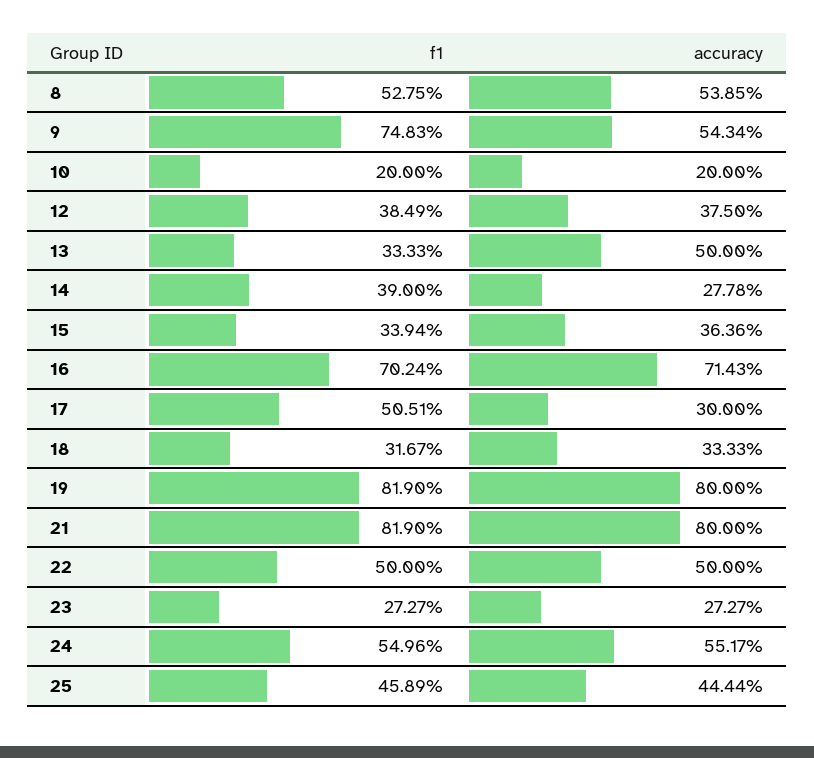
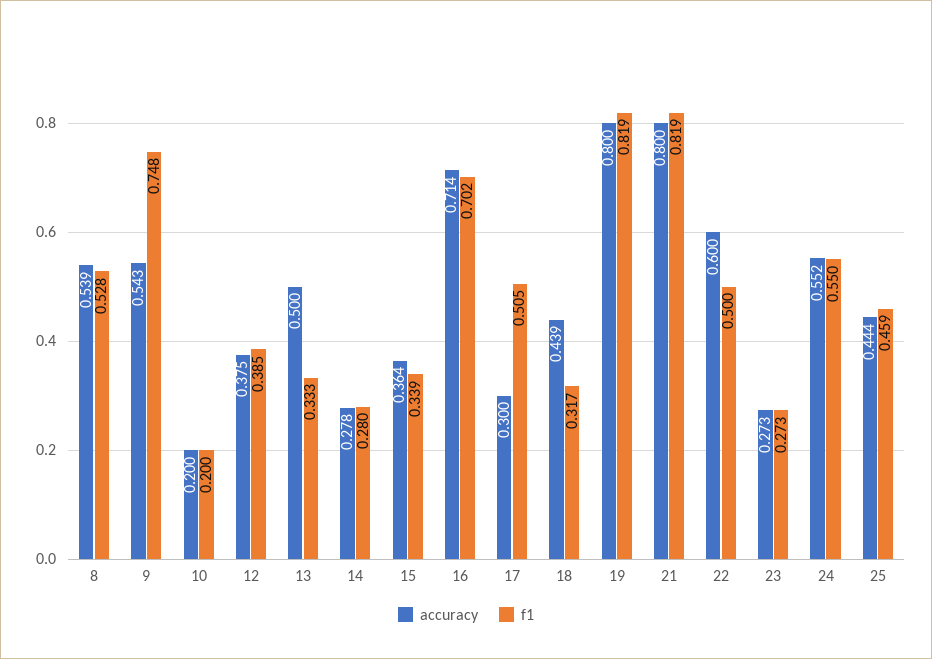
f1, 14: 0.39 -> 0.28
accuracy, 18: 0.3333 -> 0.439
accuracy, 22: 0.5 -> 0.6

